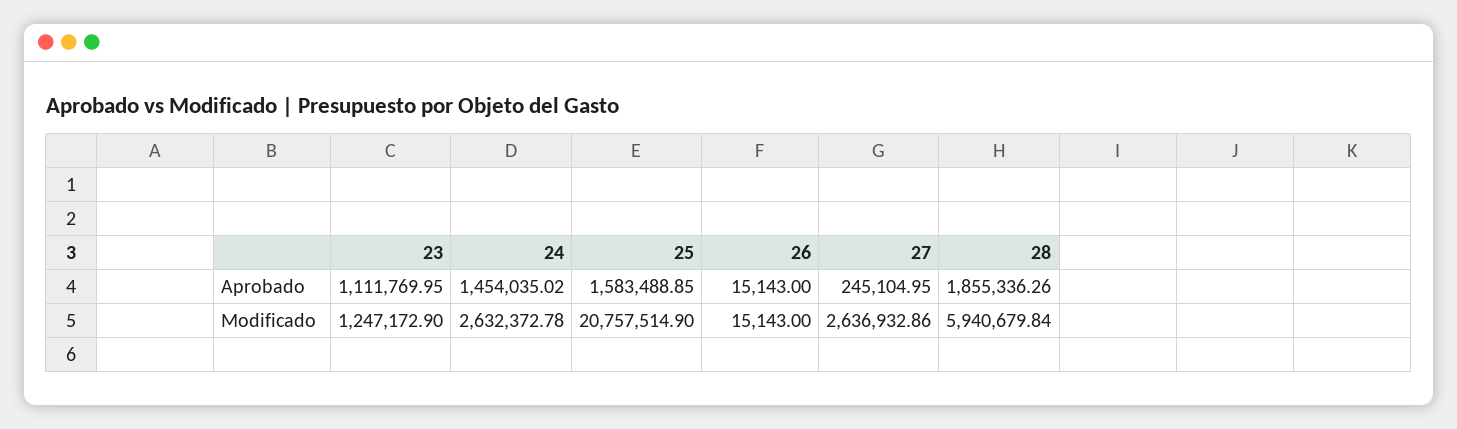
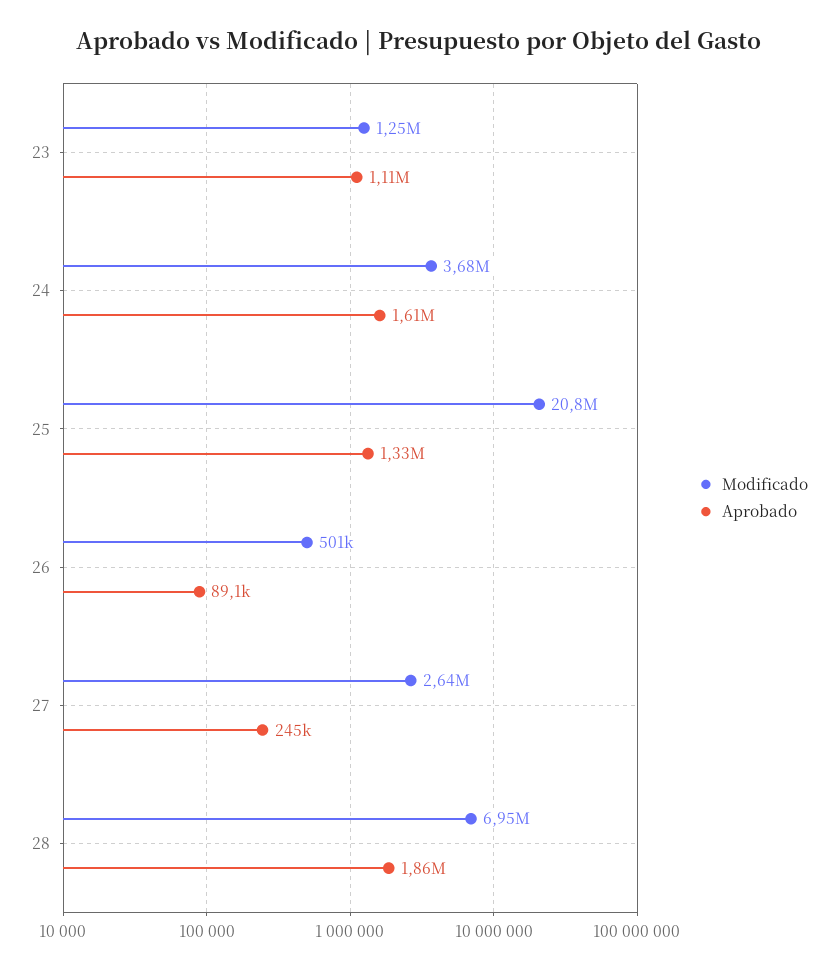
Aprobado, 24: 1454035.02 -> 1610000
Aprobado, 25: 1583488.85 -> 1330000
Aprobado, 26: 15143 -> 89100
Modificado, 24: 2632372.78 -> 3680000
Modificado, 26: 15143 -> 501000
Modificado, 28: 5940679.84 -> 6950000

